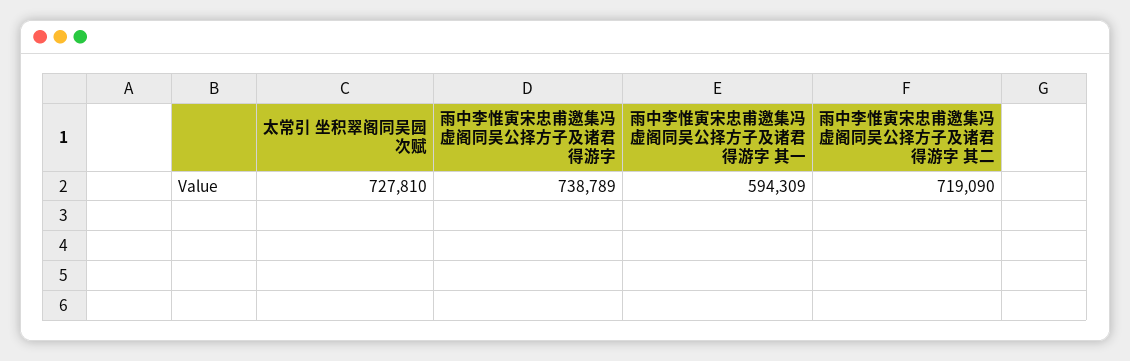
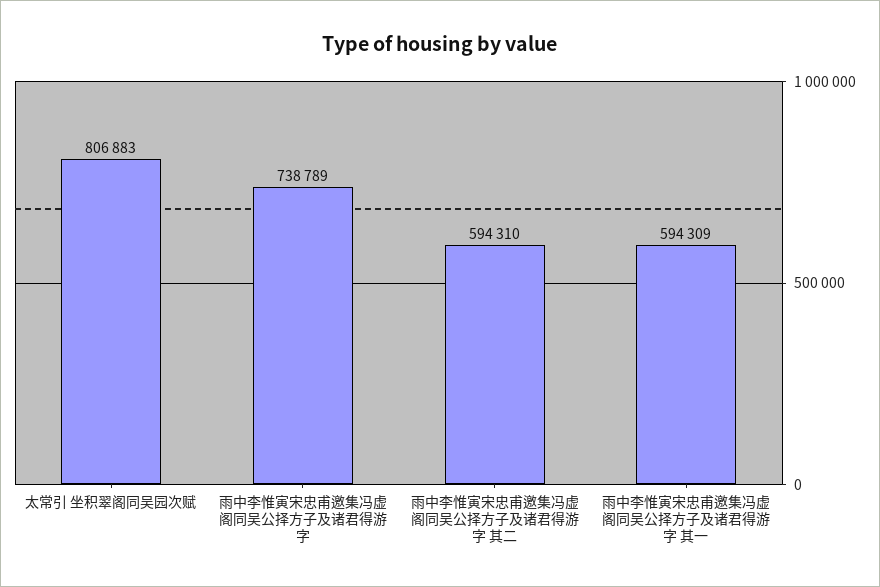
太常引 坐积翠阁同吴园次赋: 727810 -> 806883
雨中李惟寅宋忠甫邀集冯虚阁同吴公择方子及诸君得游字 其二: 719090 -> 594310

